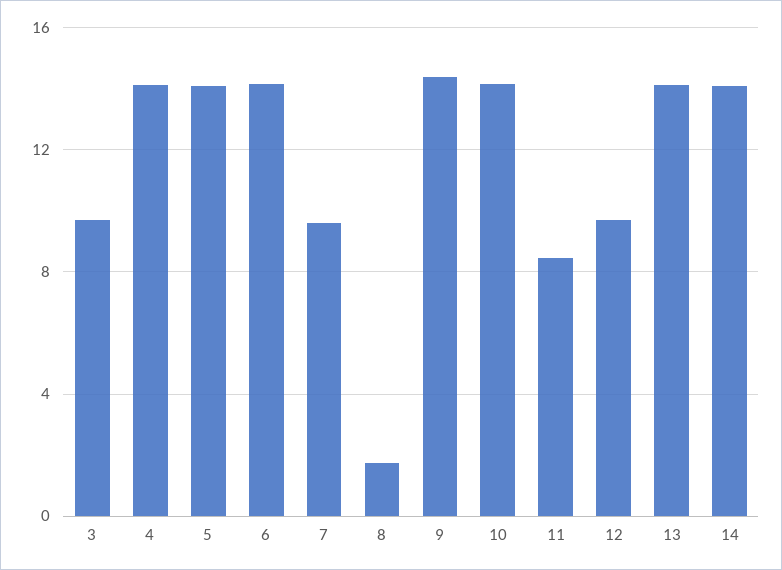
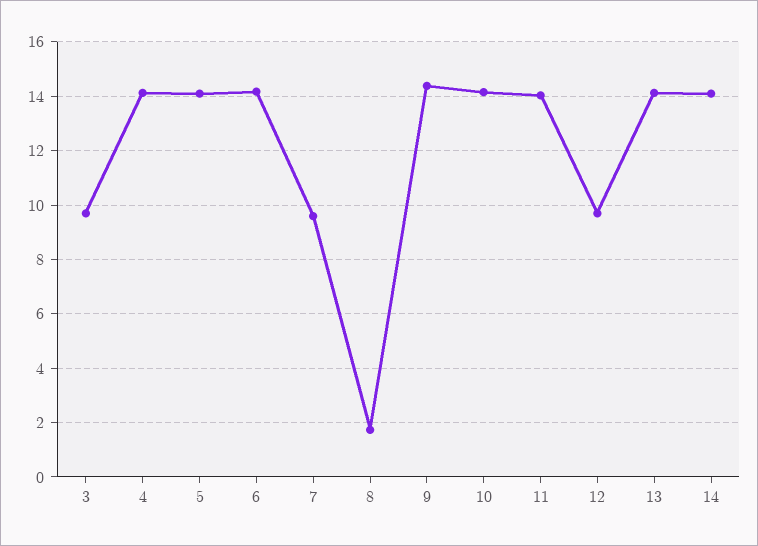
11: 8.5 -> 14

